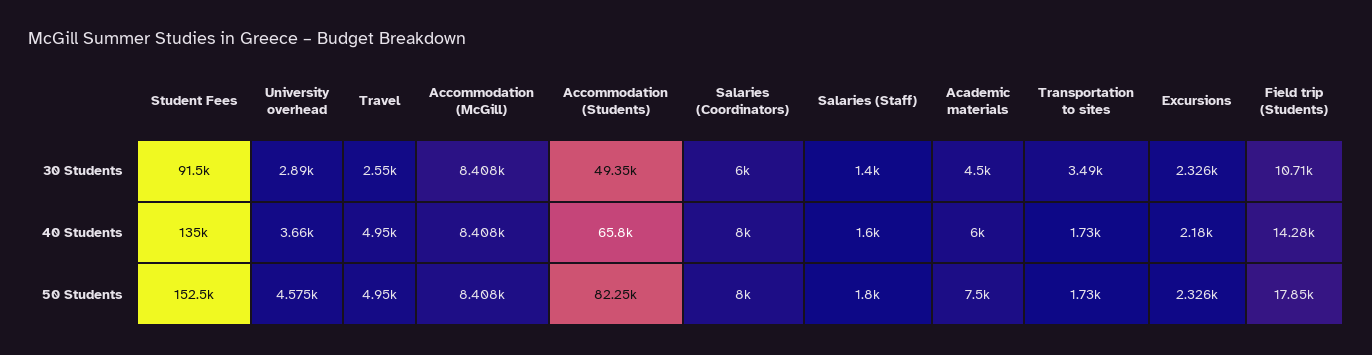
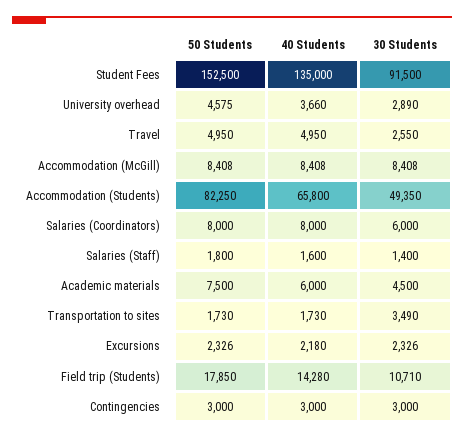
Contingencies, 50 Students: none -> 3000
Contingencies, 40 Students: none -> 3000
Contingencies, 30 Students: none -> 3000

